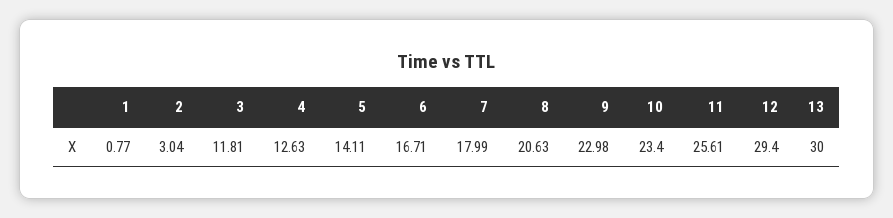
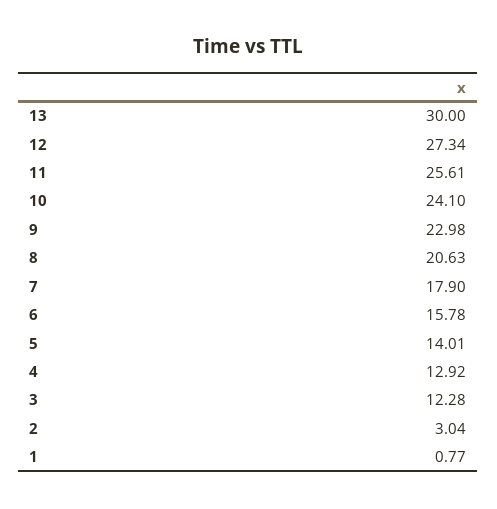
3: 11.81 -> 12.28
4: 12.63 -> 12.92
5: 14.11 -> 14.01
6: 16.71 -> 15.78
7: 17.99 -> 17.9
10: 23.4 -> 24.1
12: 29.4 -> 27.34

